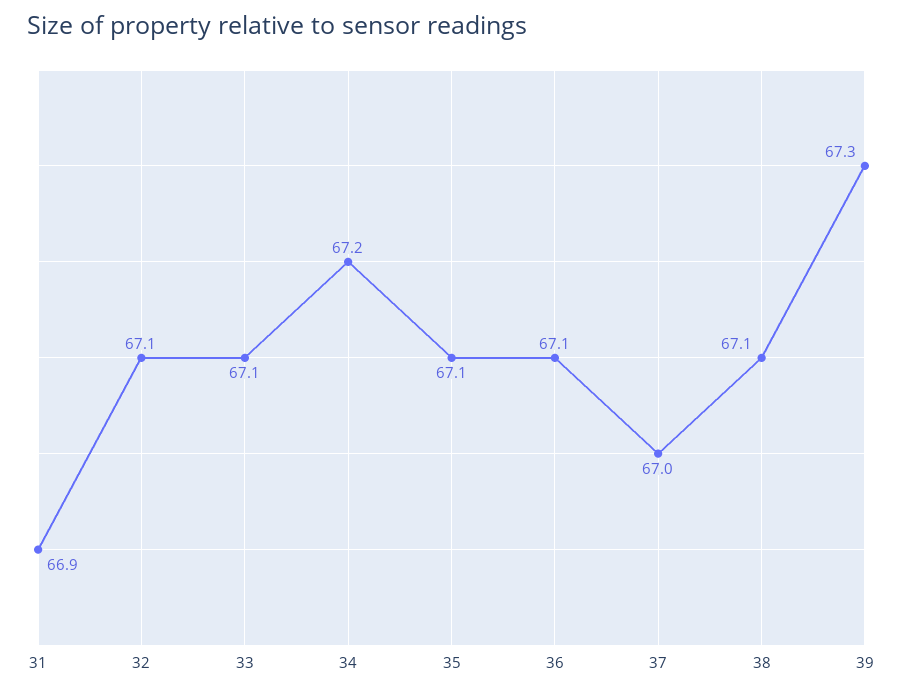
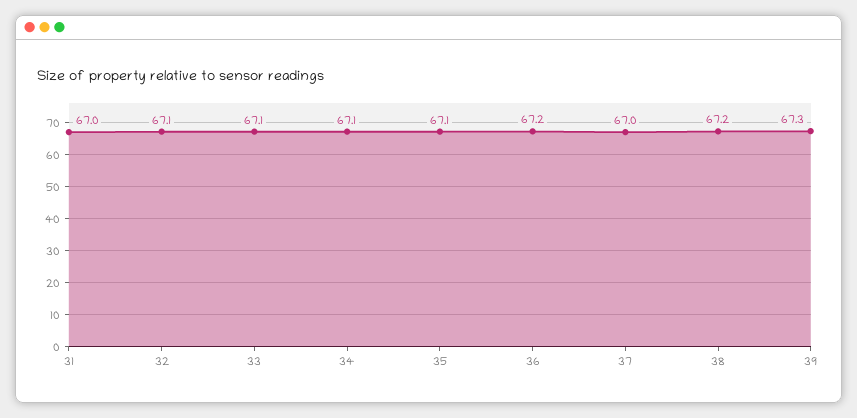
31: 66.9 -> 67
34: 67.2 -> 67.1
36: 67.1 -> 67.2
38: 67.1 -> 67.2

